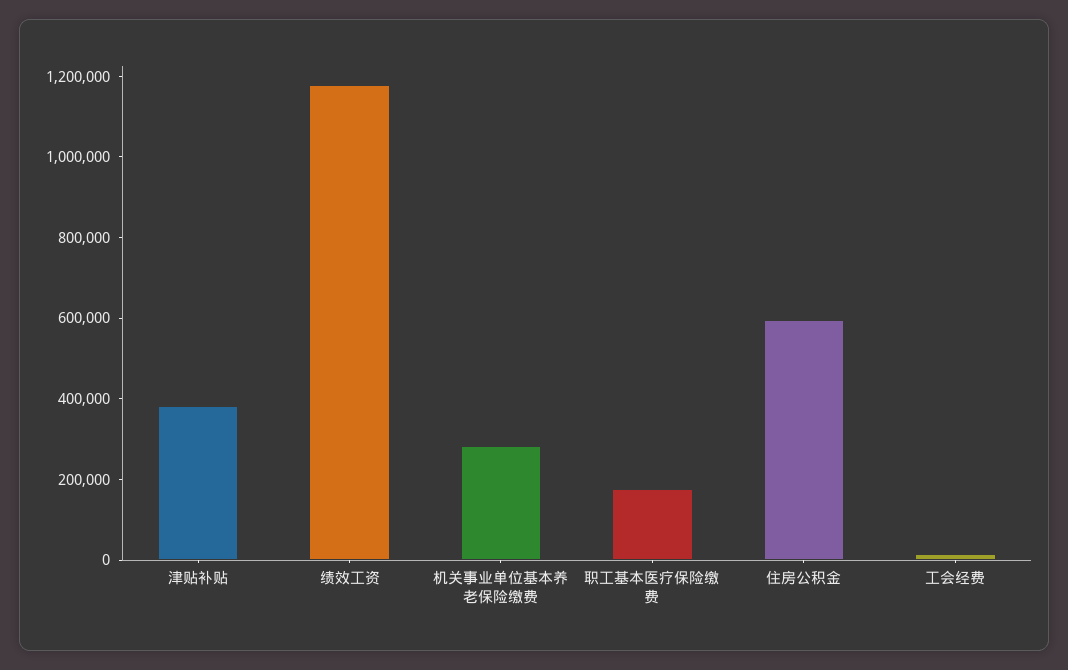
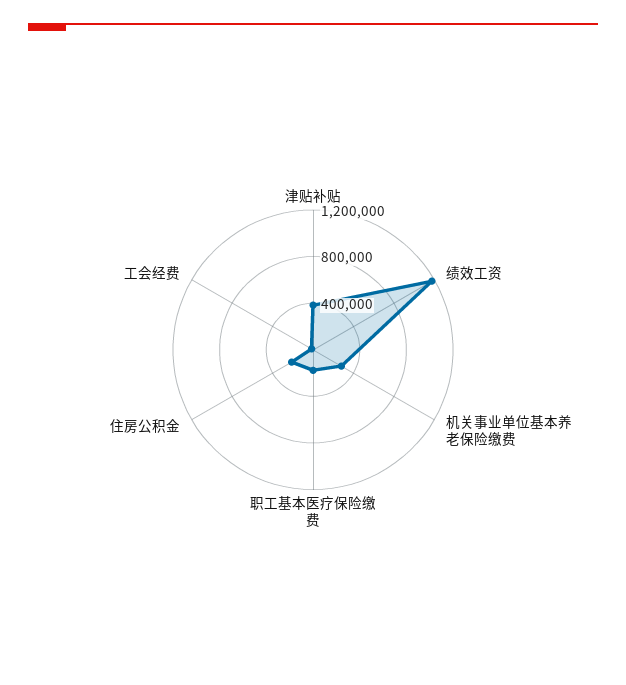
住房公积金: 600000 -> 200000

